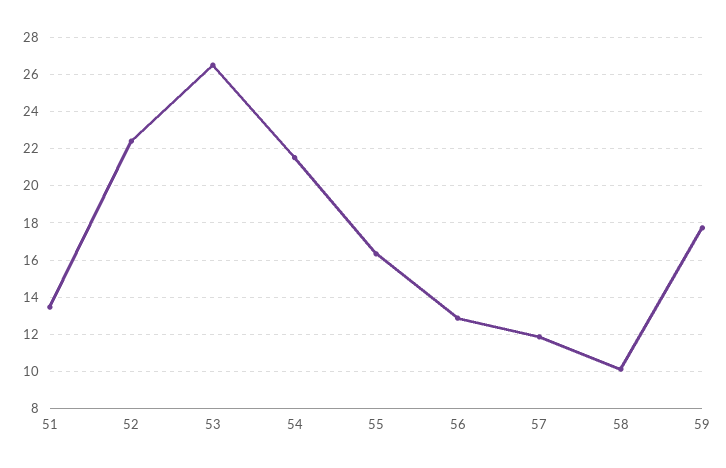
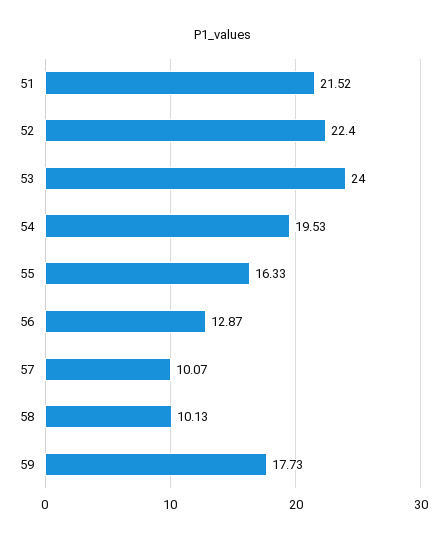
51: 13.5 -> 21.52
53: 26.5 -> 24
54: 21.5 -> 19.53
57: 12 -> 10.07

